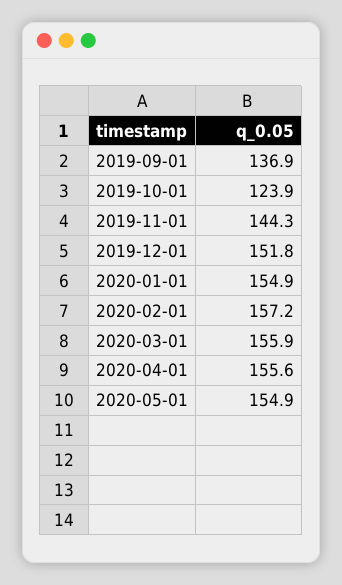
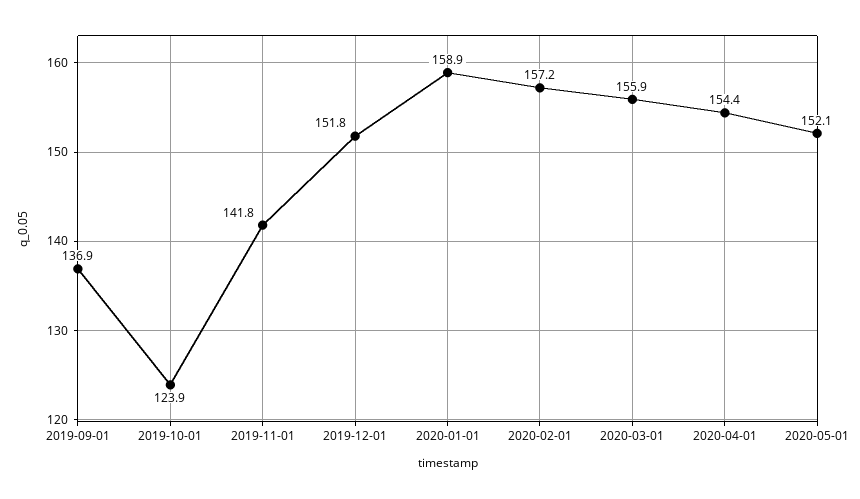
2019-11-01: 144.3 -> 141.8
2020-01-01: 154.9 -> 158.9
2020-04-01: 155.6 -> 154.4
2020-05-01: 154.9 -> 152.1

